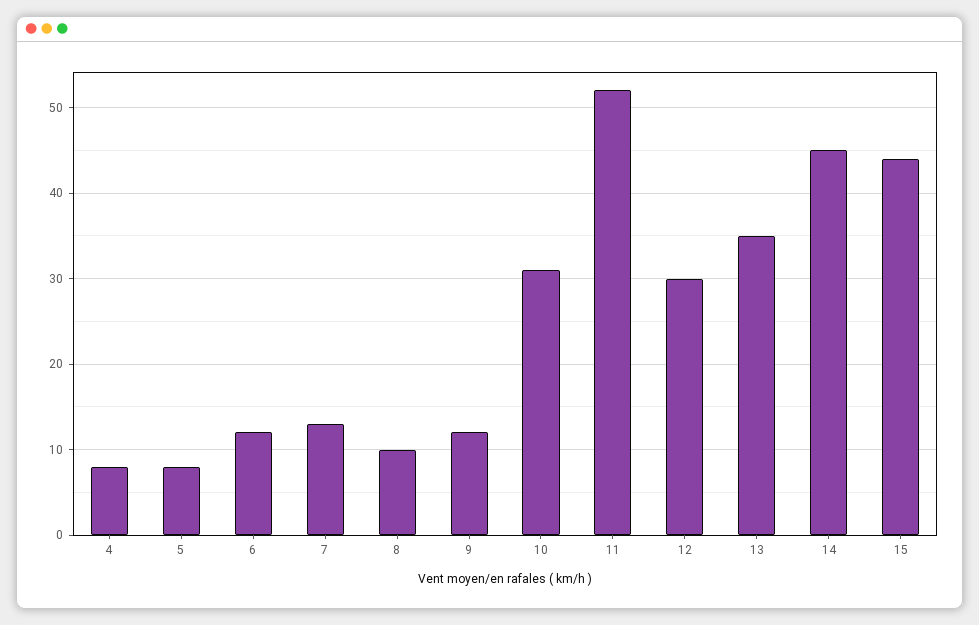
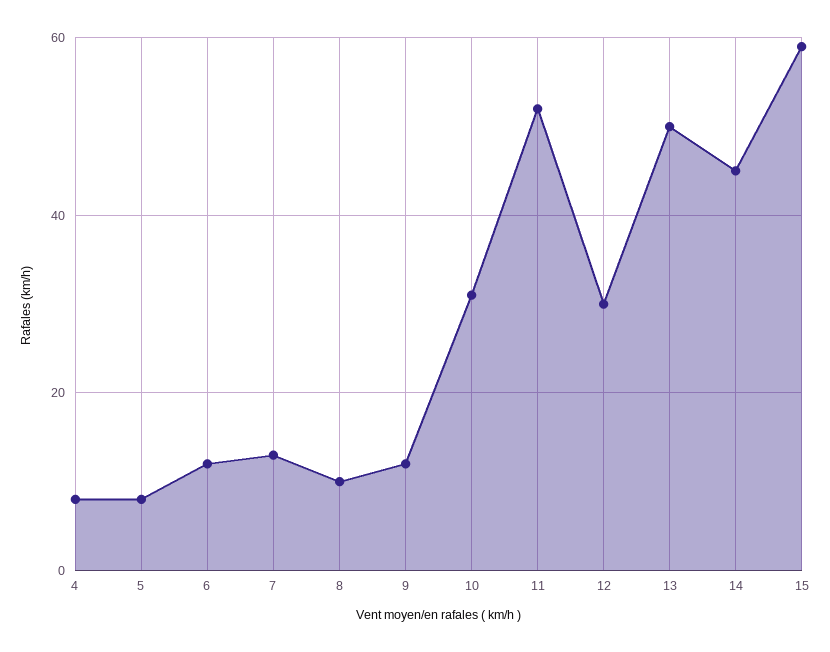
13: 35 -> 50
15: 44 -> 60

